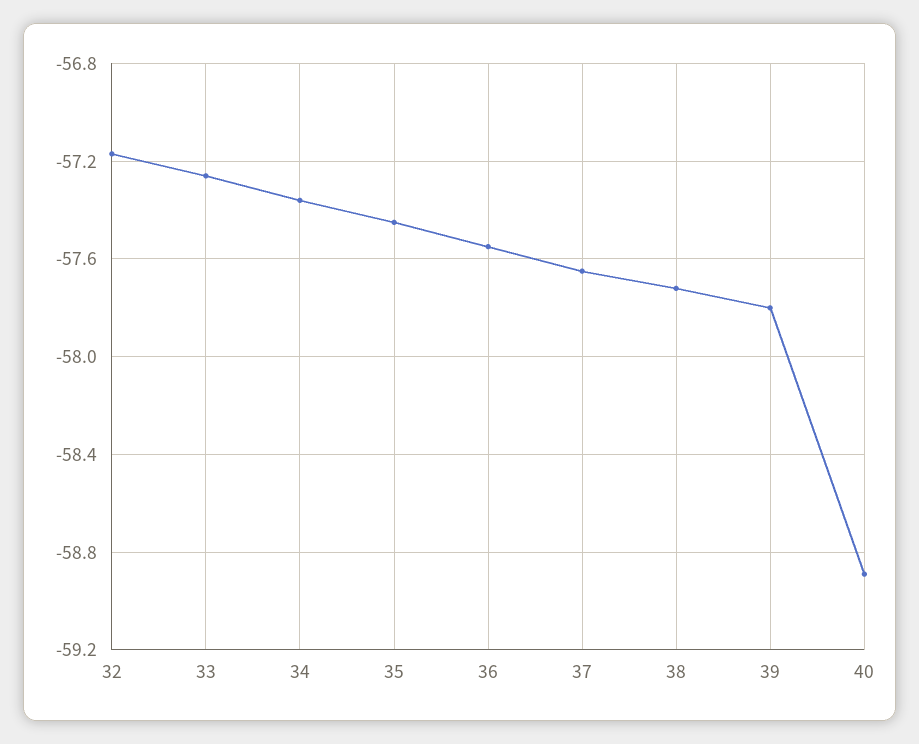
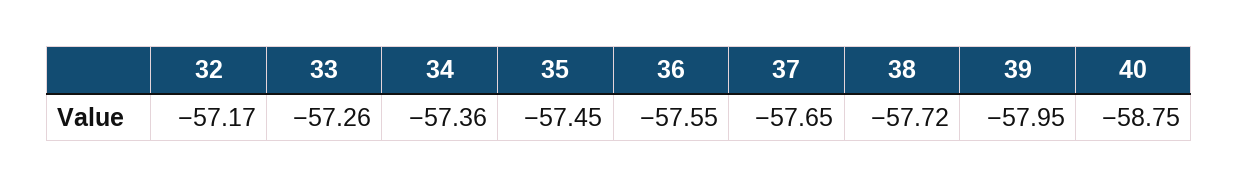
39: -57.8 -> -57.95
40: -58.9 -> -58.75

